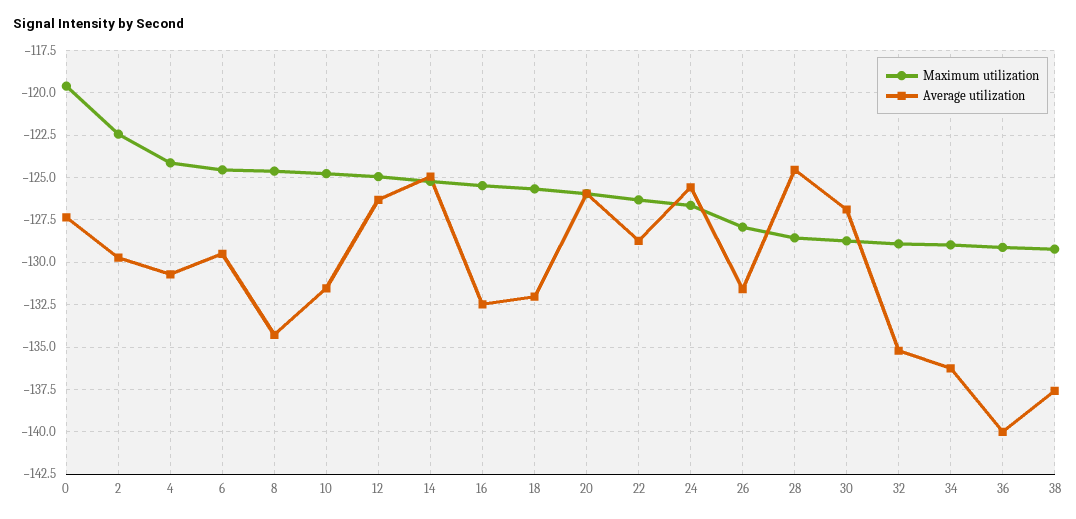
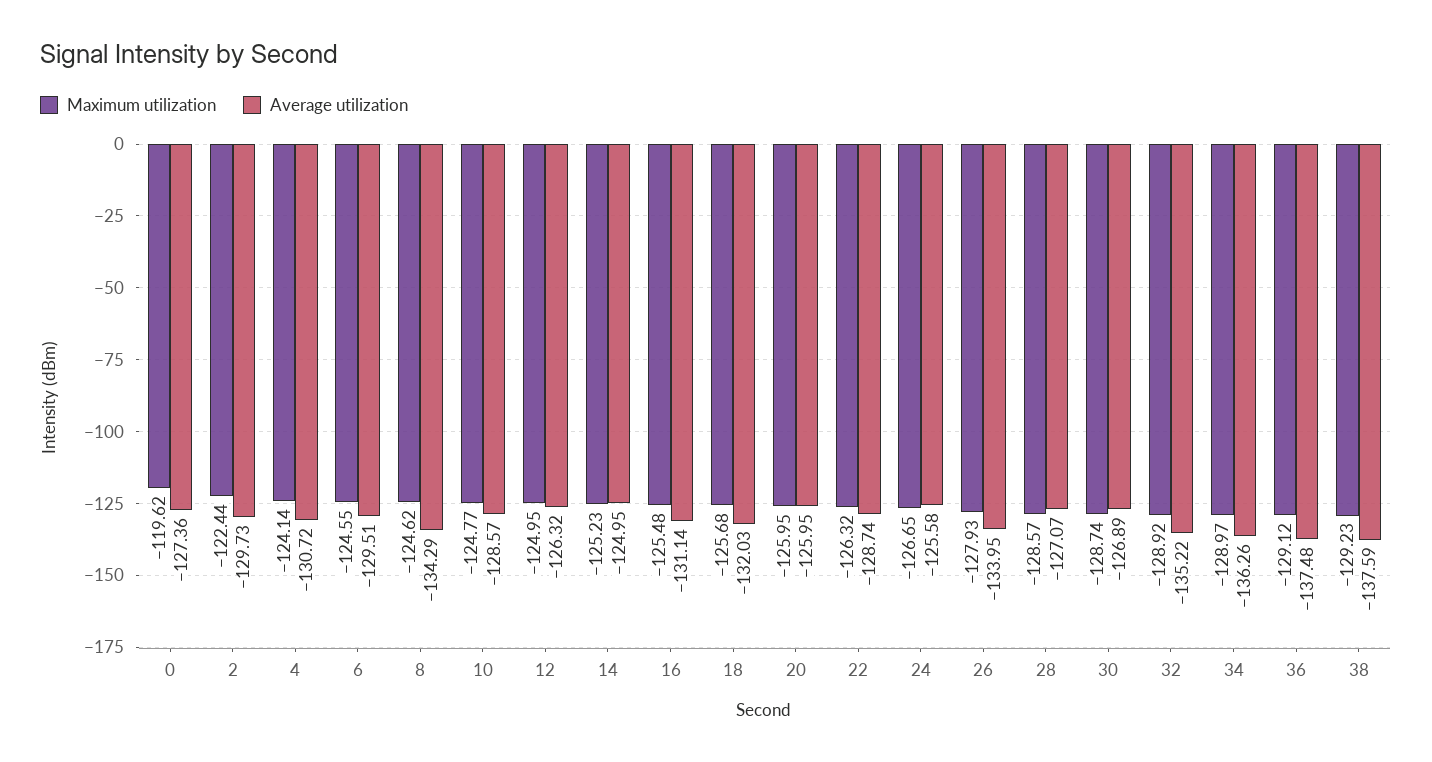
Average utilization, 10: -131.5 -> -128.57
Average utilization, 16: -132.5 -> -131.14
Average utilization, 26: -131.5 -> -133.95
Average utilization, 28: -124.5 -> -127.07
Average utilization, 36: -140 -> -137.48

